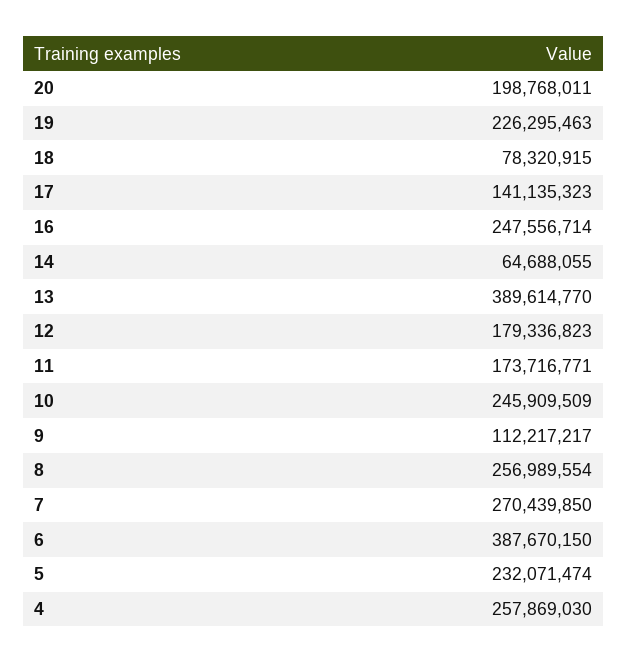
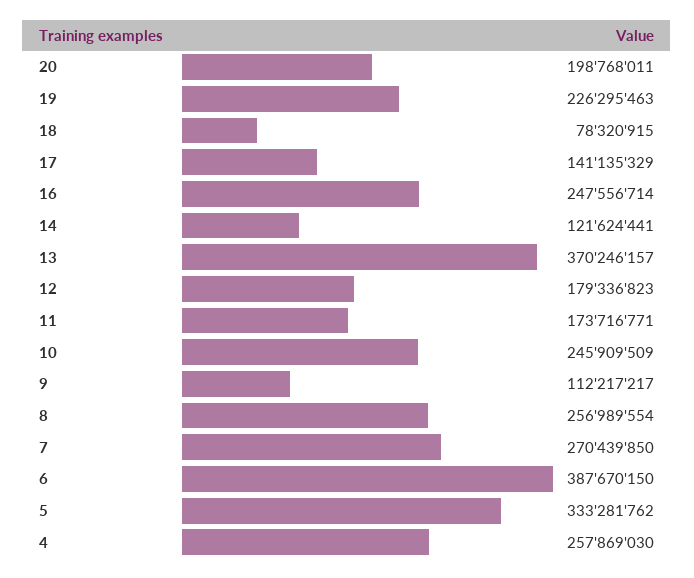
17: 141135323 -> 141135329
14: 64688055 -> 121624441
13: 389614770 -> 370246157
5: 232071474 -> 333281762

